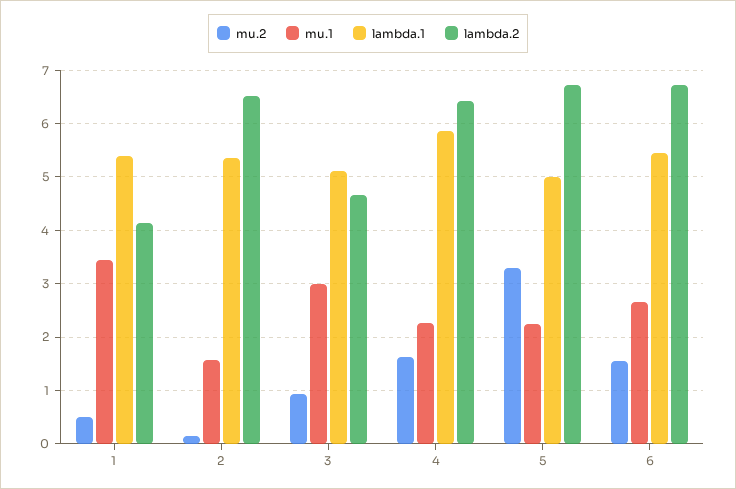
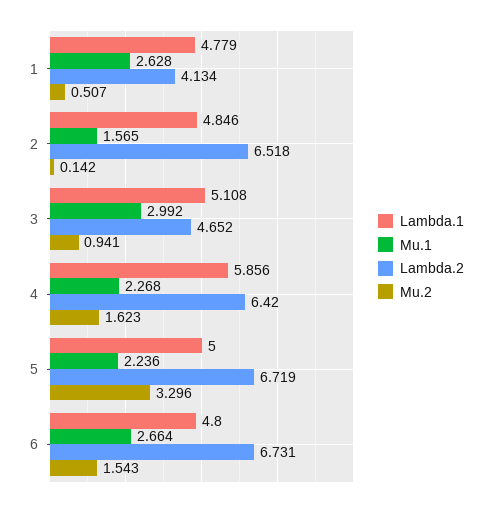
mu.1, 1: 3.4 -> 2.628
lambda.1, 1: 5.4 -> 4.779
lambda.1, 2: 5.4 -> 4.846
lambda.1, 6: 5.4 -> 4.8

